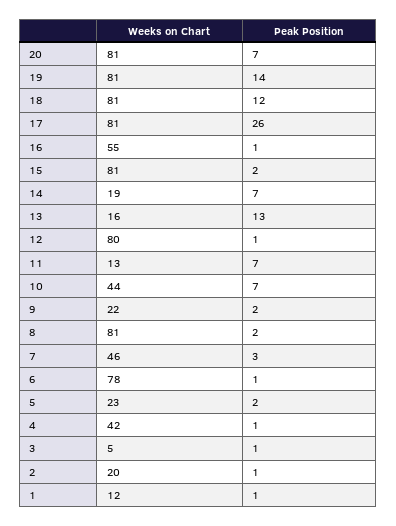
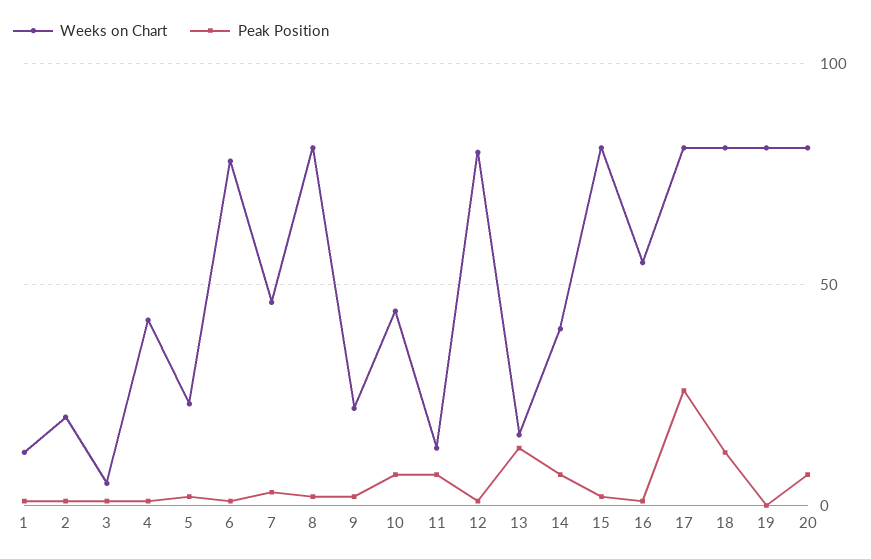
Peak Position, 19: 14 -> 0
Weeks on Chart, 14: 19 -> 40

